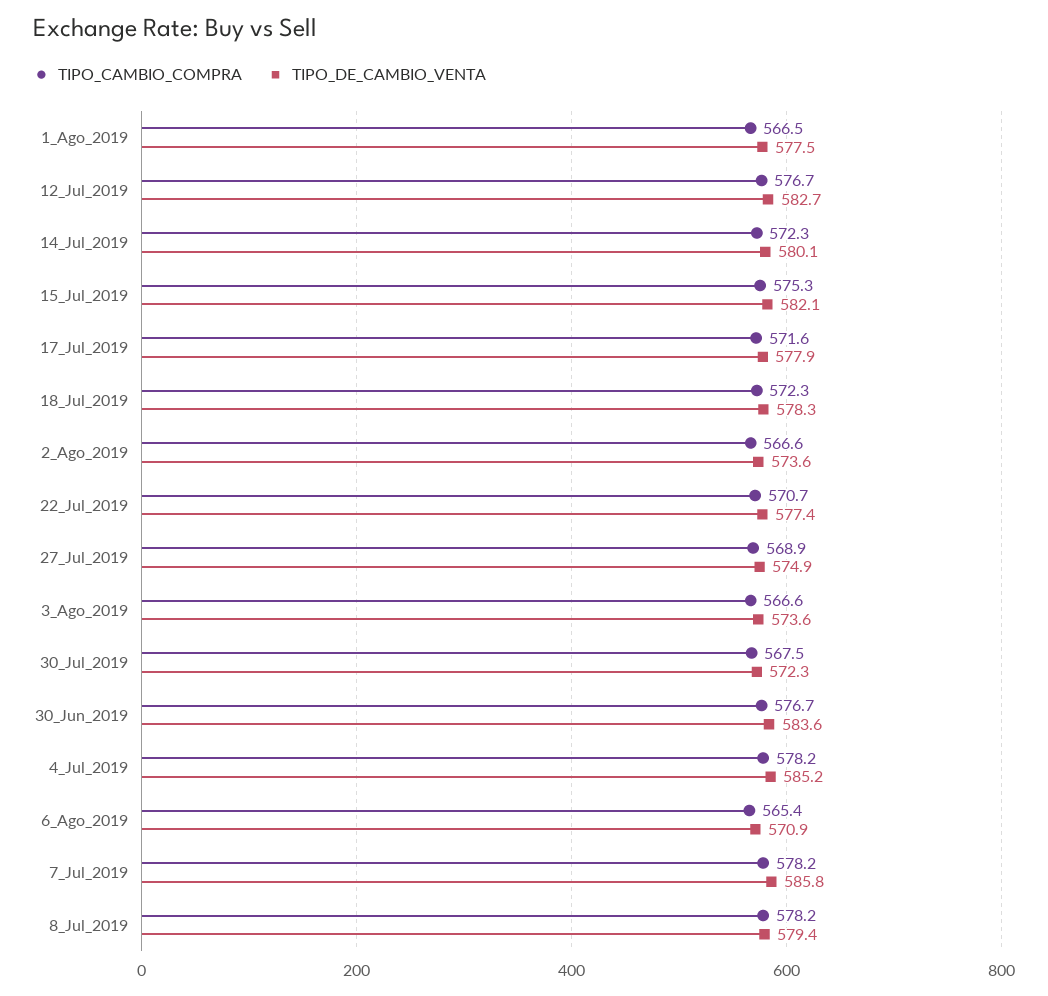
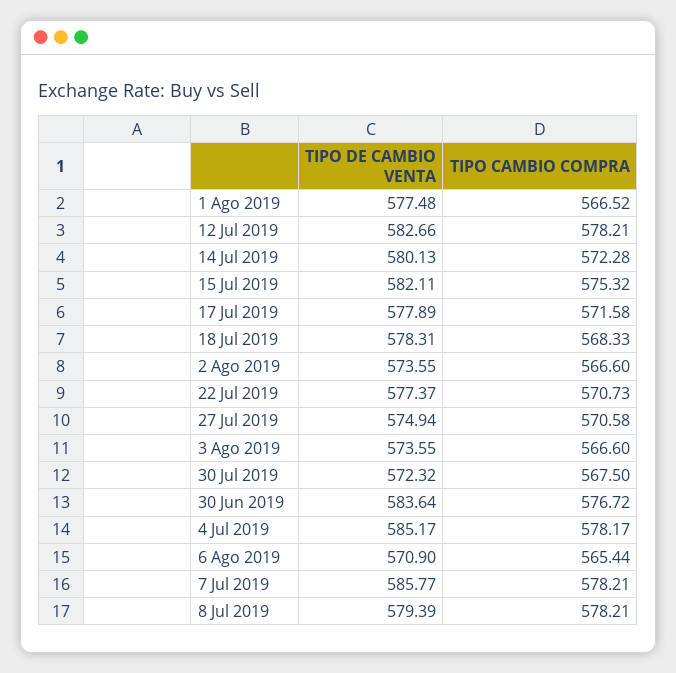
TIPO_CAMBIO_COMPRA, 12_Jul_2019: 576.7 -> 578.21
TIPO_CAMBIO_COMPRA, 18_Jul_2019: 572.3 -> 568.33
TIPO_CAMBIO_COMPRA, 27_Jul_2019: 568.9 -> 570.58

